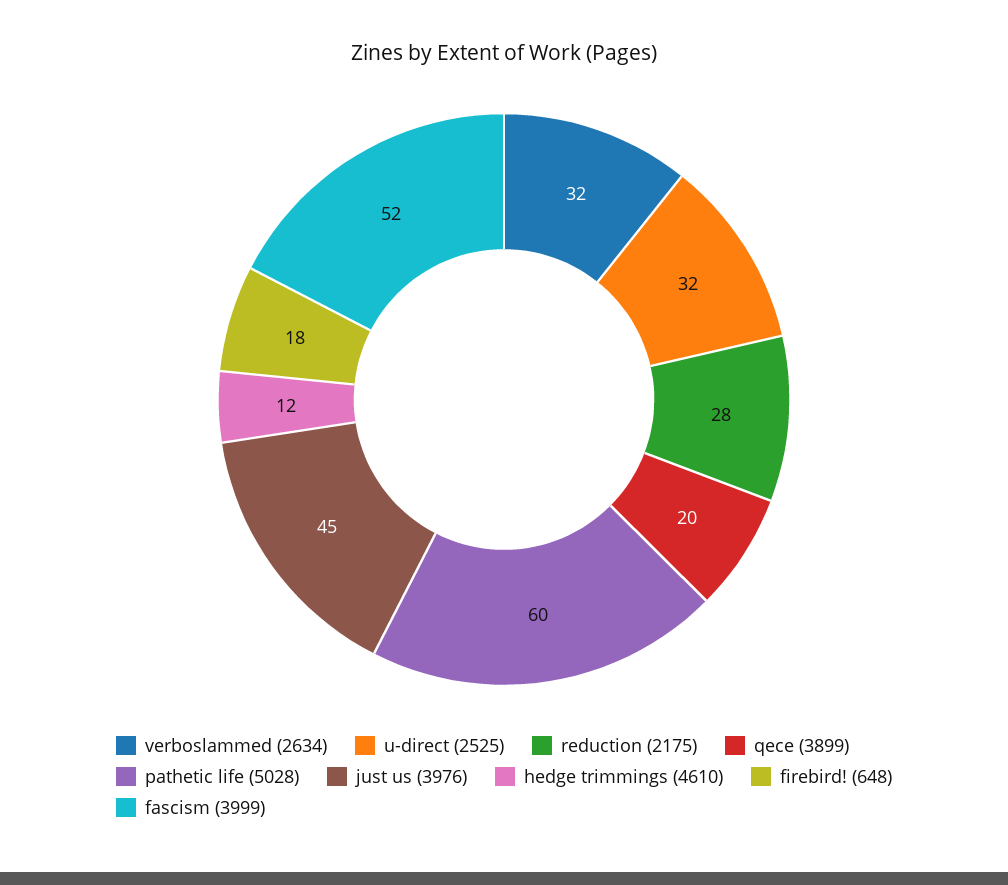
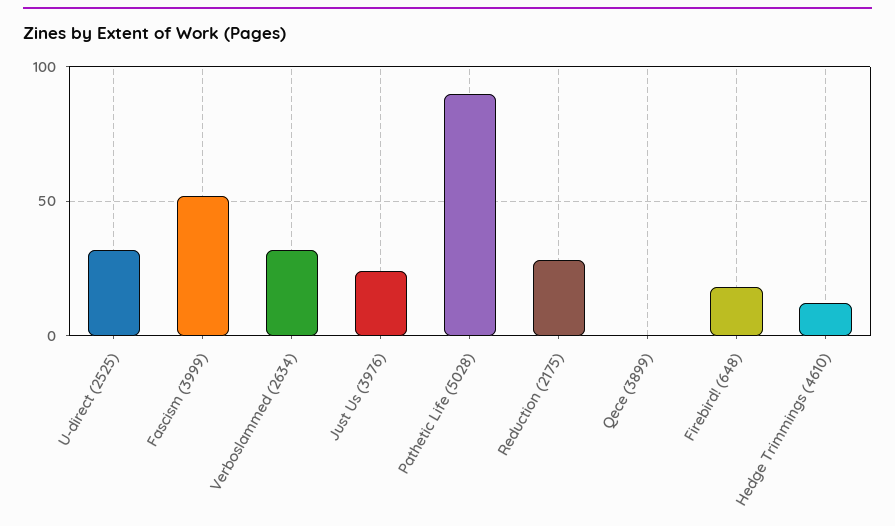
qece (3899): 20 -> 0
pathetic life (5028): 60 -> 90
just us (3976): 45 -> 25

